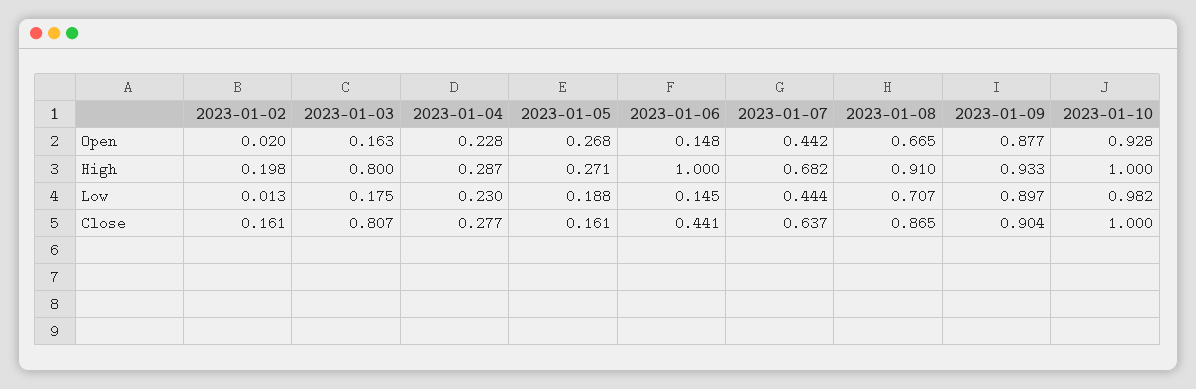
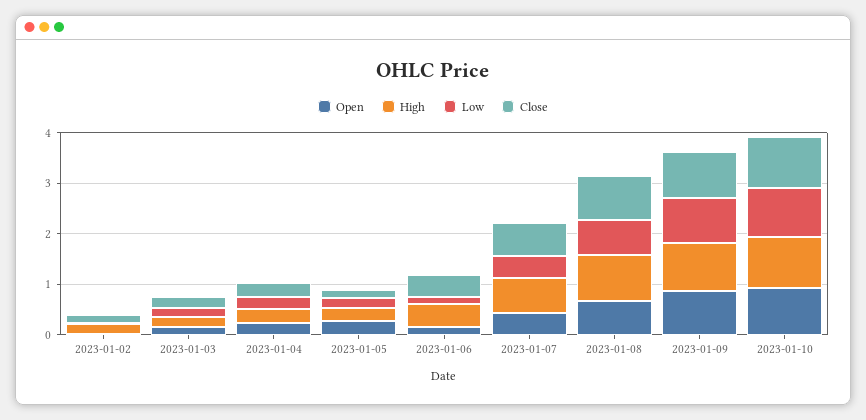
High, 2023-01-03: 0.8 -> 0.2
High, 2023-01-06: 1 -> 0.4
Close, 2023-01-03: 0.807 -> 0.2

